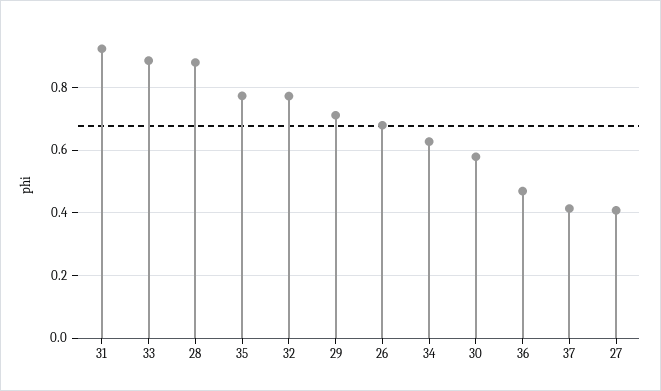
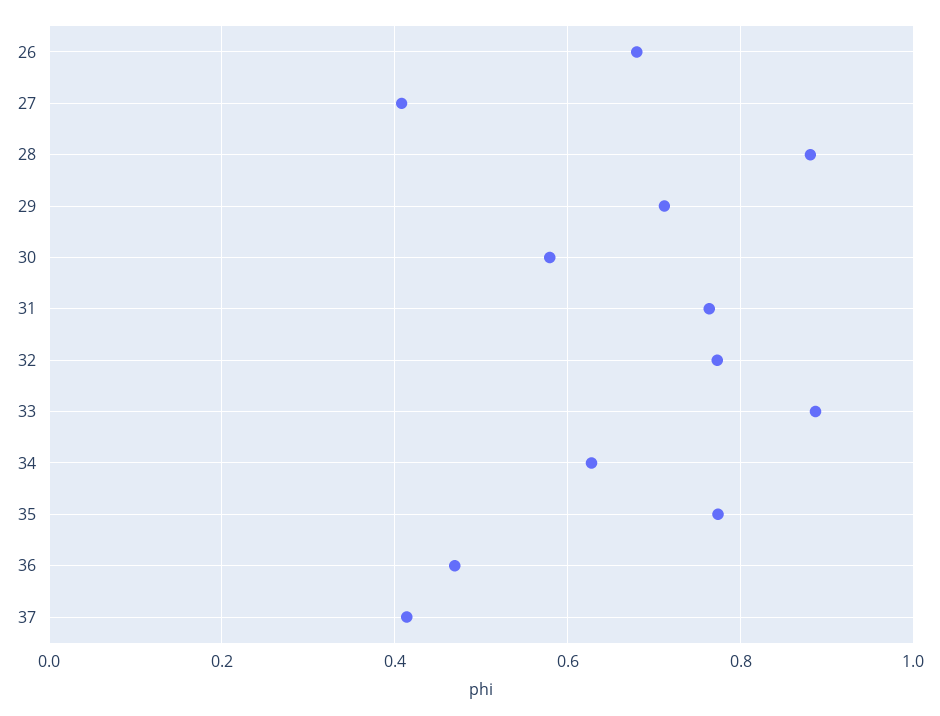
31: 0.92 -> 0.76

